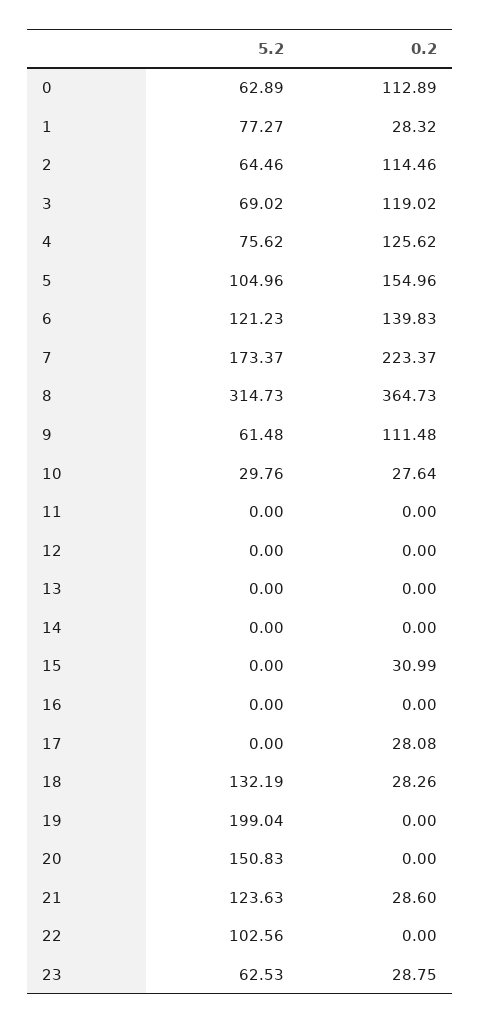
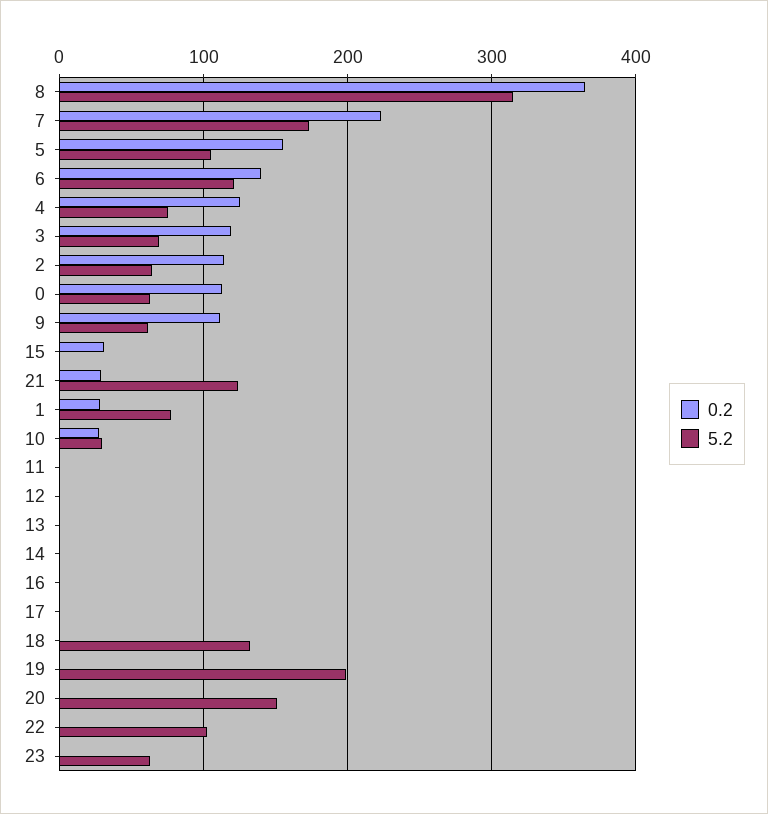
0.2, 17: 28.08 -> 0
0.2, 18: 28.26 -> 0
0.2, 23: 28.75 -> 0

